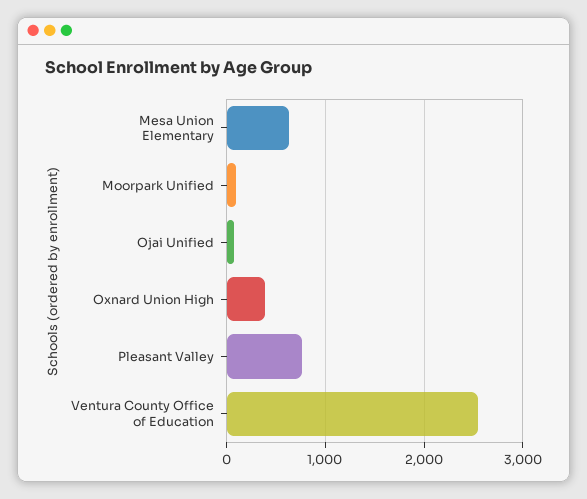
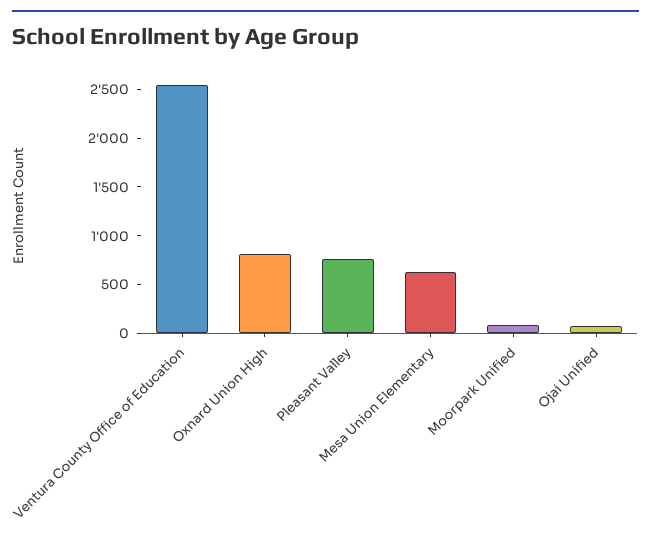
Oxnard Union High: 400 -> 800

